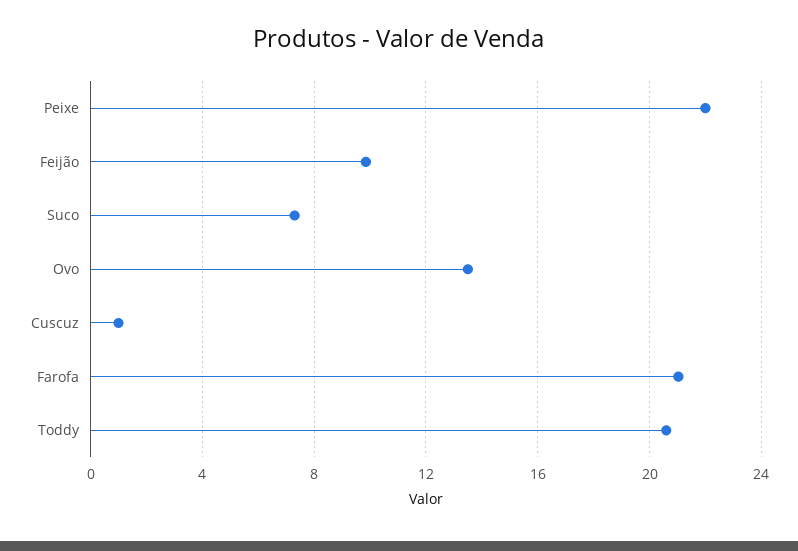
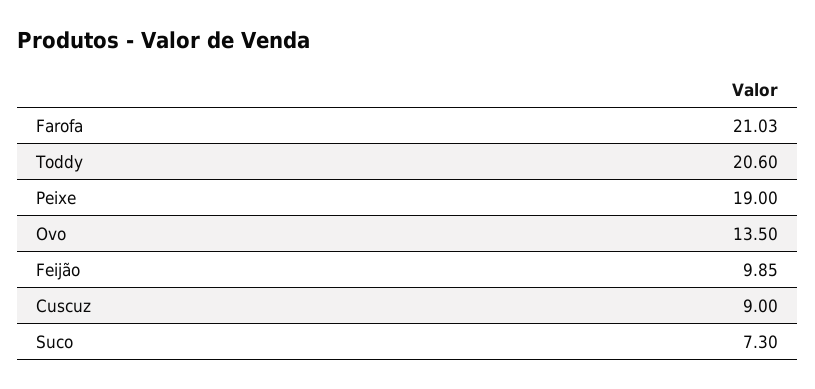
Peixe: 22 -> 19
Cuscuz: 1 -> 9

